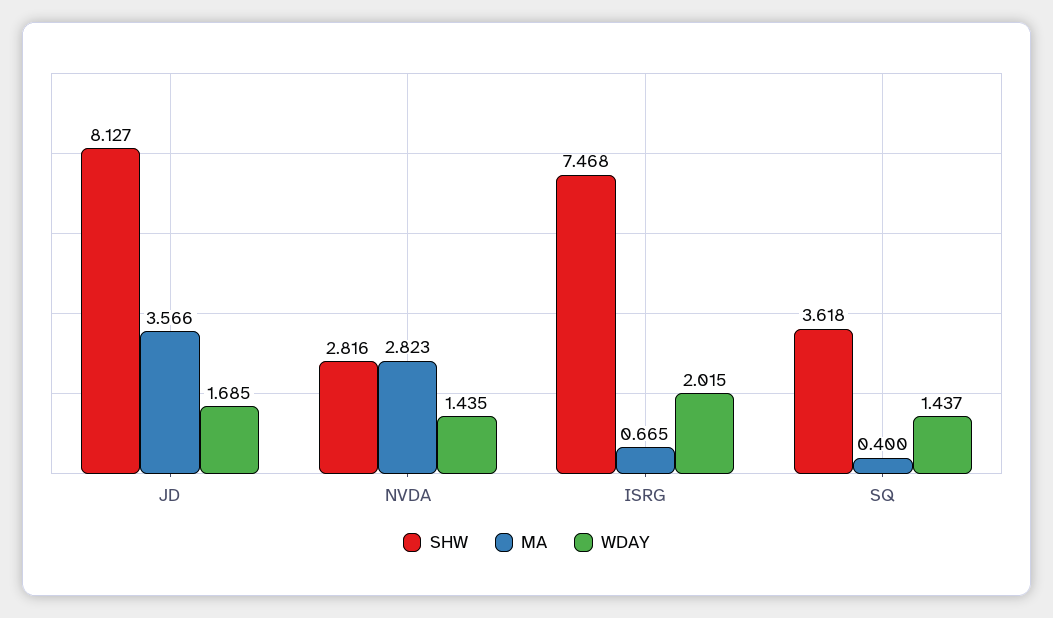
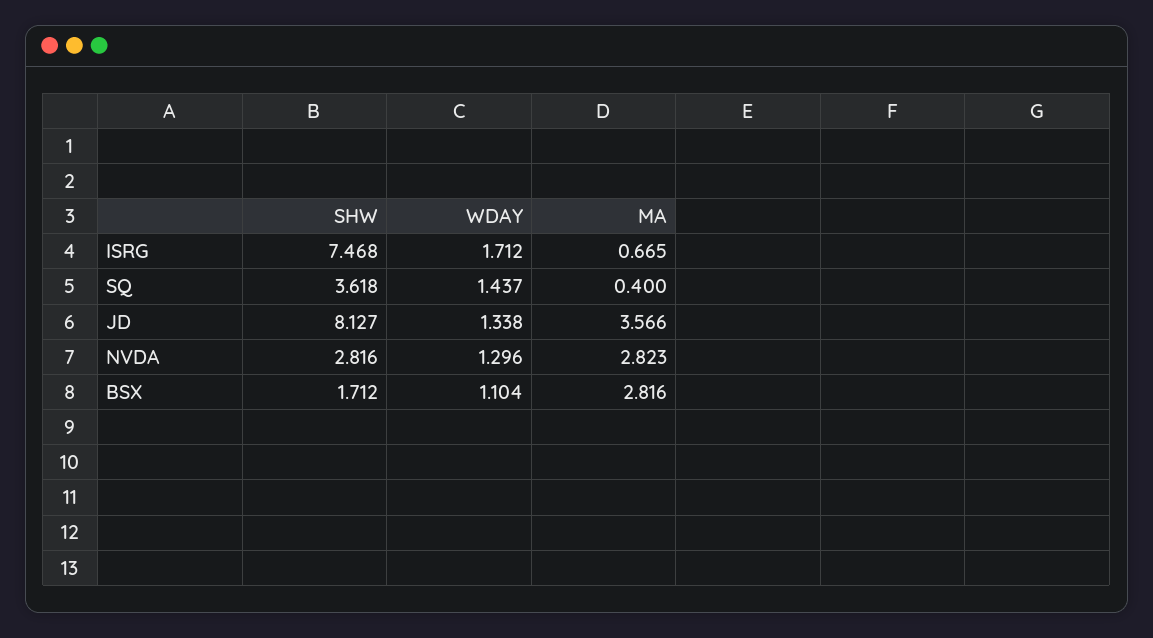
WDAY, JD: 1.685 -> 1.338
WDAY, NVDA: 1.435 -> 1.296
WDAY, ISRG: 2.015 -> 1.712
SHW, BSX: none -> 1.712
WDAY, BSX: none -> 1.104
MA, BSX: none -> 2.816

